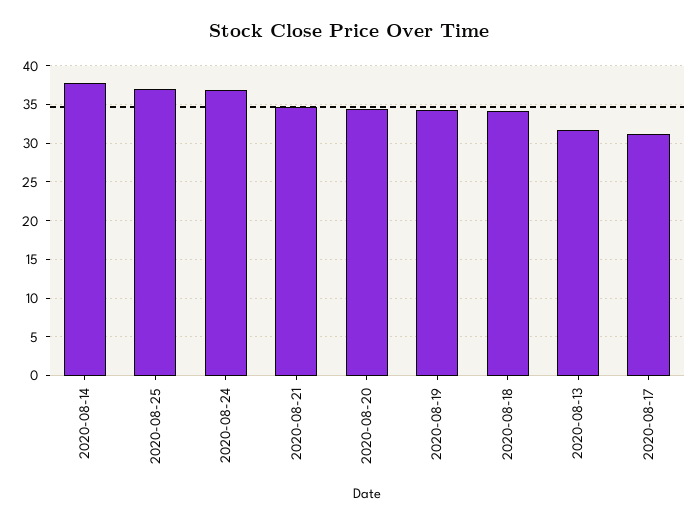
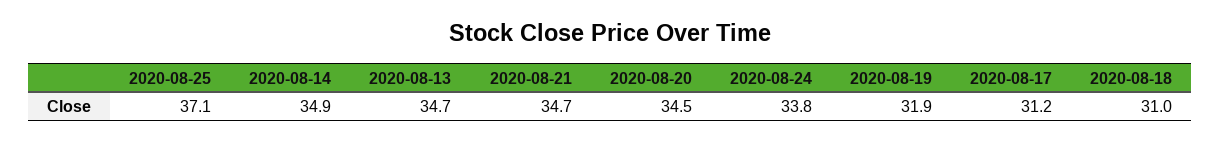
2020-08-14: 38 -> 34.9
2020-08-24: 37 -> 33.8
2020-08-19: 34 -> 31.9
2020-08-18: 34 -> 31
2020-08-13: 32 -> 34.7

